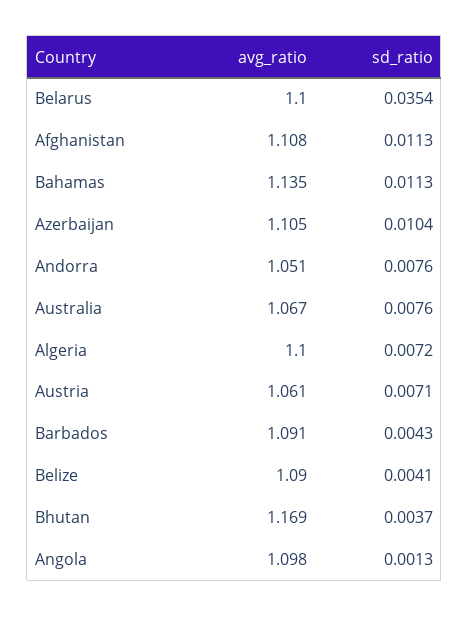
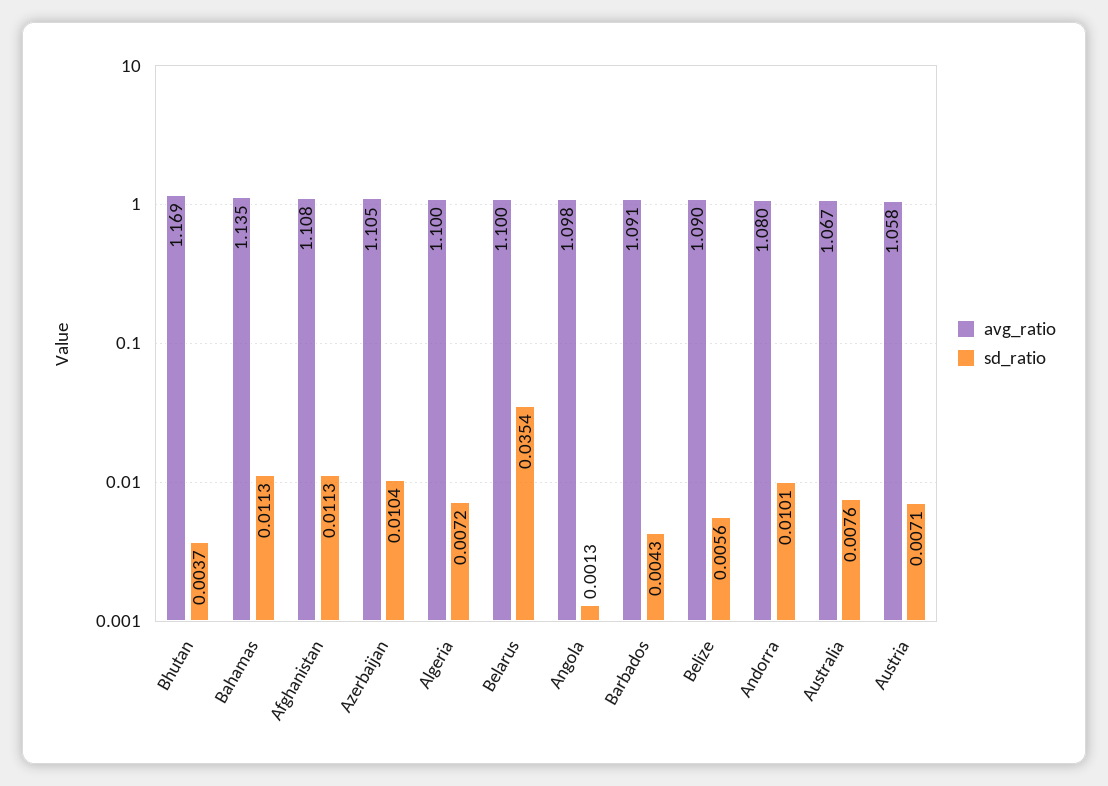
avg_ratio, Andorra: 1.051 -> 1.08
sd_ratio, Andorra: 0.0076 -> 0.0101
avg_ratio, Austria: 1.061 -> 1.058
sd_ratio, Belize: 0.0041 -> 0.0056

